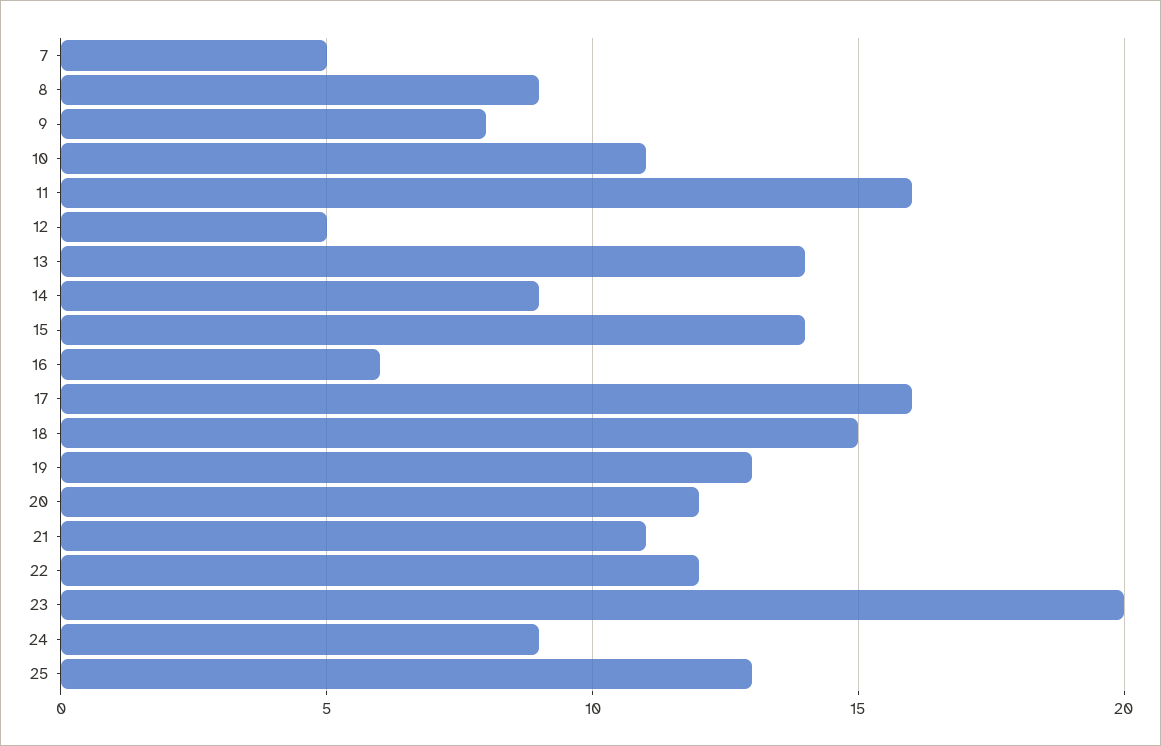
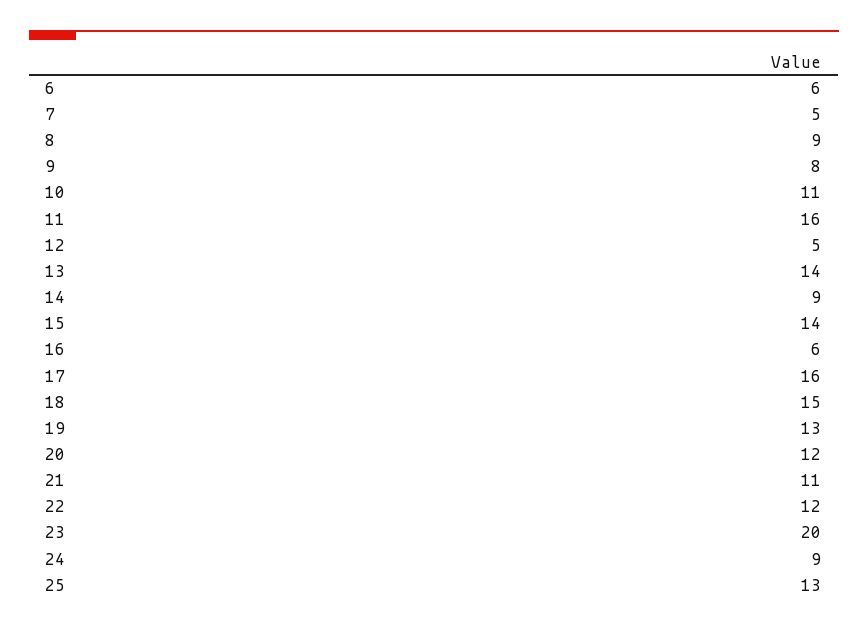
6: none -> 6

